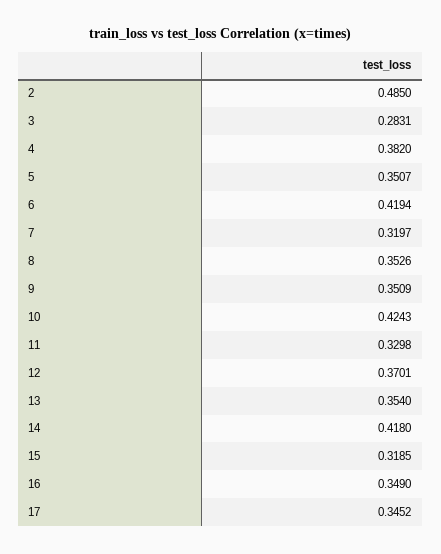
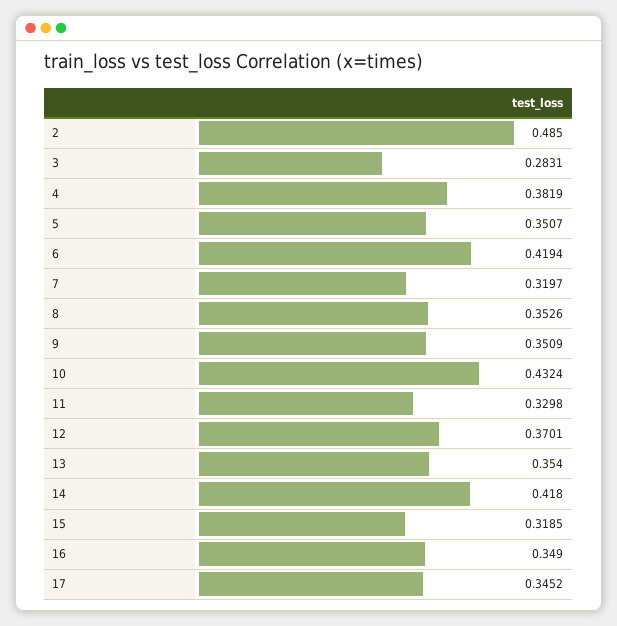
4: 0.382 -> 0.3819
10: 0.4243 -> 0.4324

